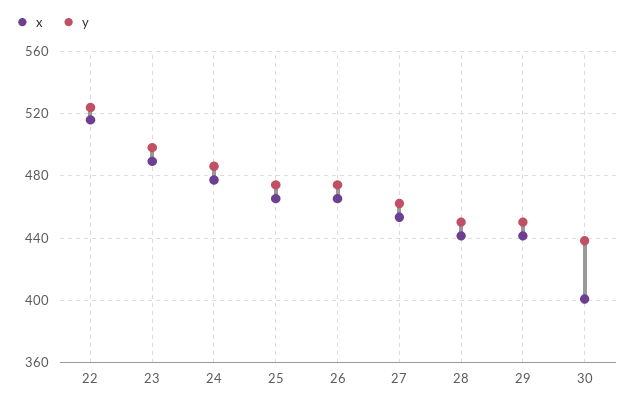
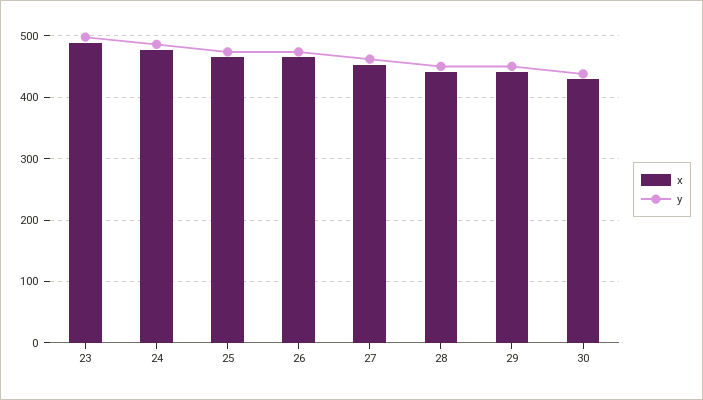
x, 22: 515 -> none
y, 22: 525 -> none
x, 30: 400 -> 430

